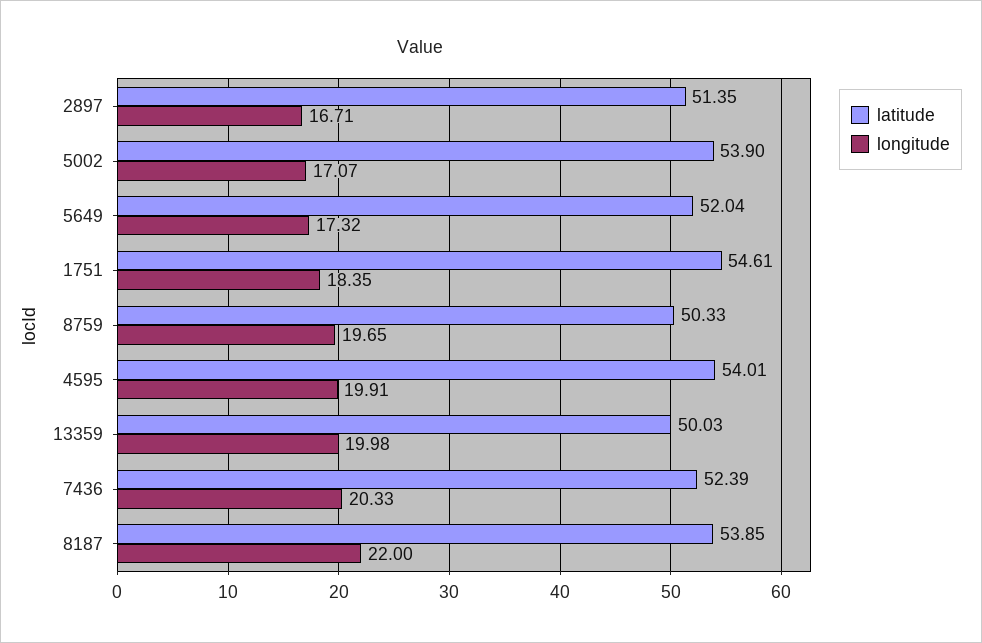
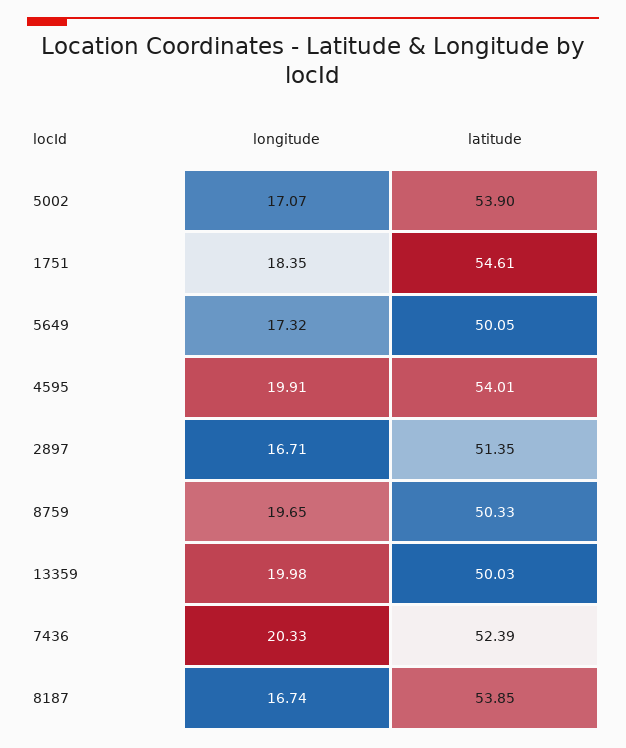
latitude, 5649: 52.04 -> 50.05
longitude, 8187: 22 -> 16.74

